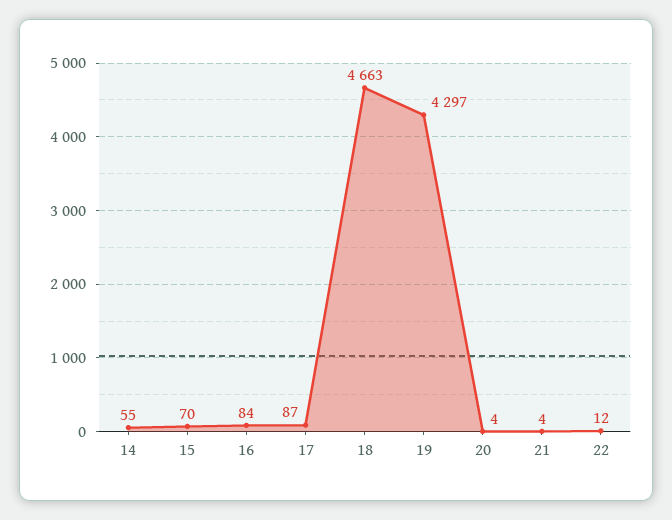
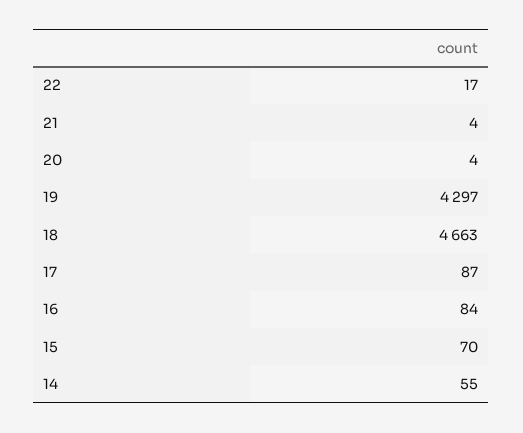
22: 12 -> 17

